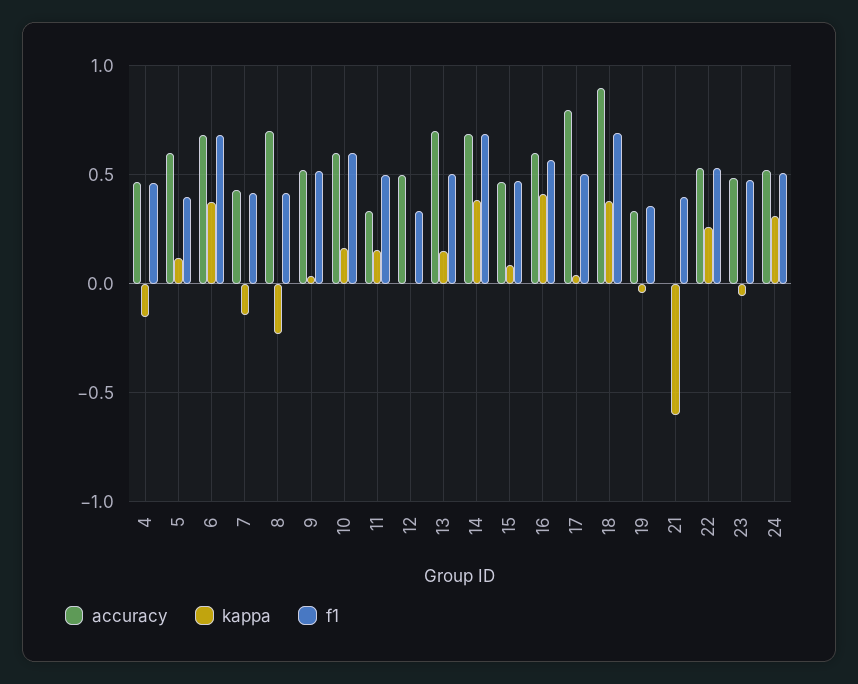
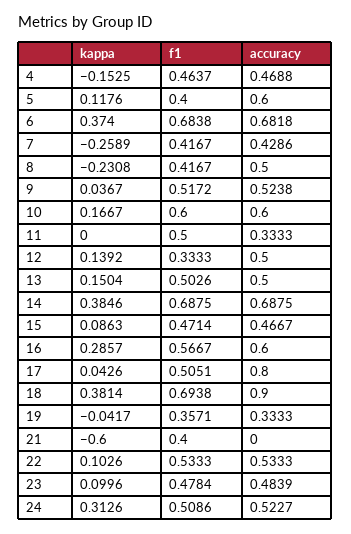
kappa, 7: -0.15 -> -0.2589
accuracy, 8: 0.7 -> 0.5
kappa, 11: 0.15 -> 0
kappa, 12: 0 -> 0.1392
accuracy, 13: 0.7 -> 0.5
kappa, 16: 0.4 -> 0.2857
kappa, 22: 0.25 -> 0.1026
kappa, 23: -0.05 -> 0.0996

